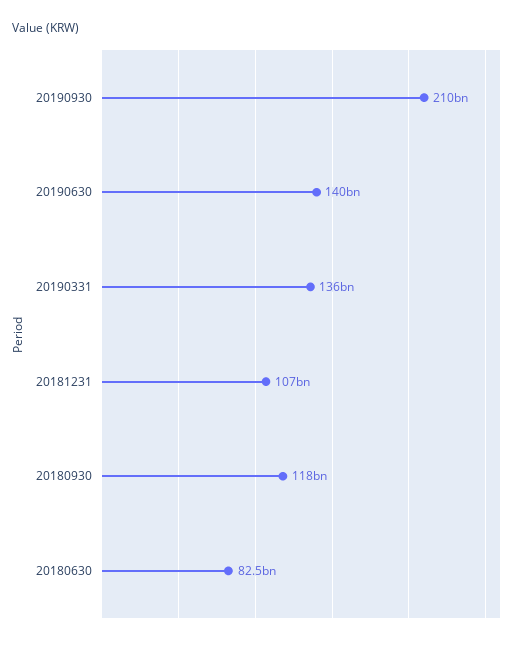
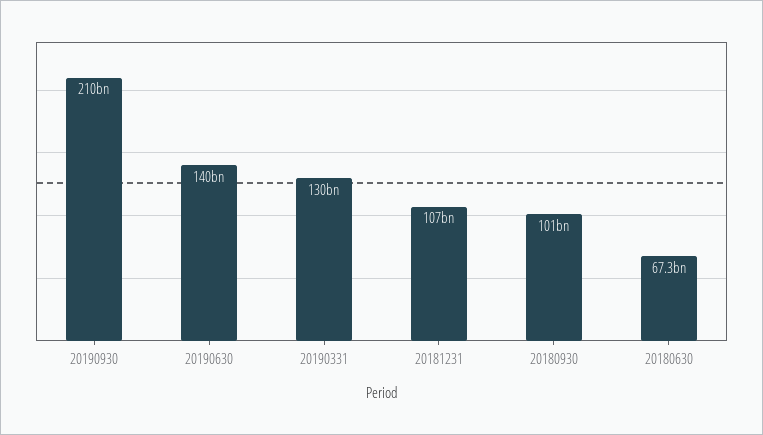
20190331: 136000000000 -> 130000000000
20180930: 118000000000 -> 101000000000
20180630: 82500000000 -> 67300000000

